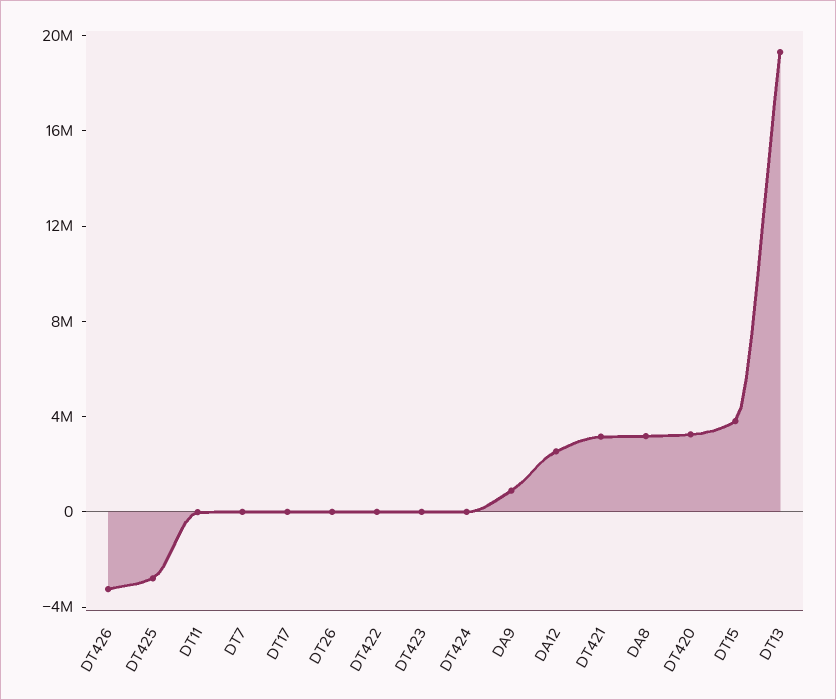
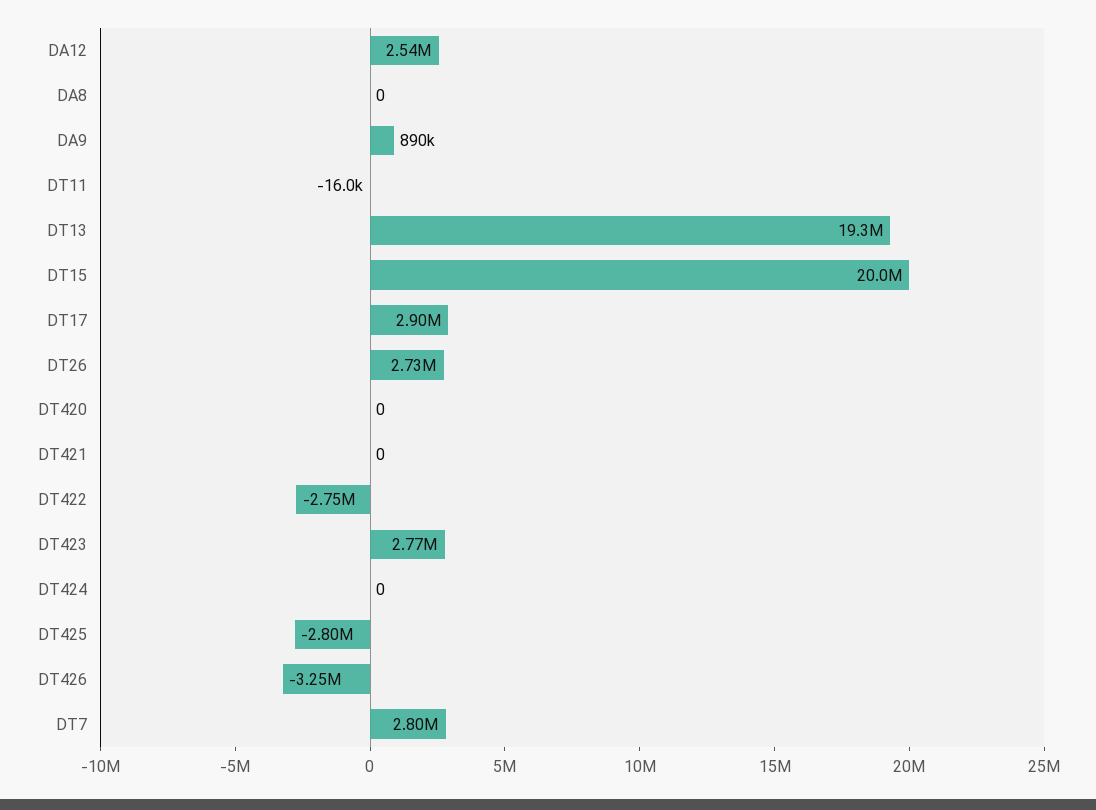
DT7: 0 -> 2800000
DT17: 0 -> 2900000
DT26: 0 -> 2730000
DT422: 0 -> -2750000
DT423: 0 -> 2770000
DT421: 3000000 -> 0
DA8: 3000000 -> 0
DT420: 3000000 -> 0
DT15: 4000000 -> 20000000

